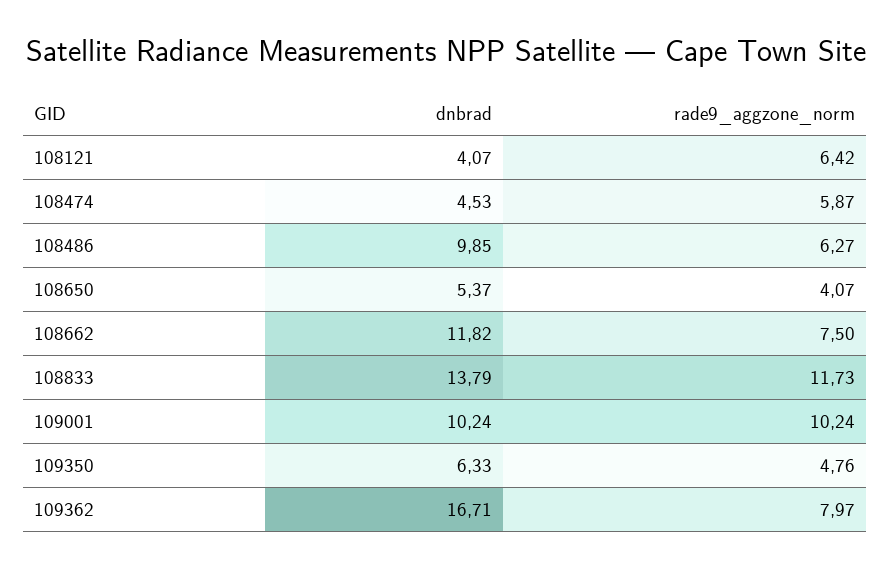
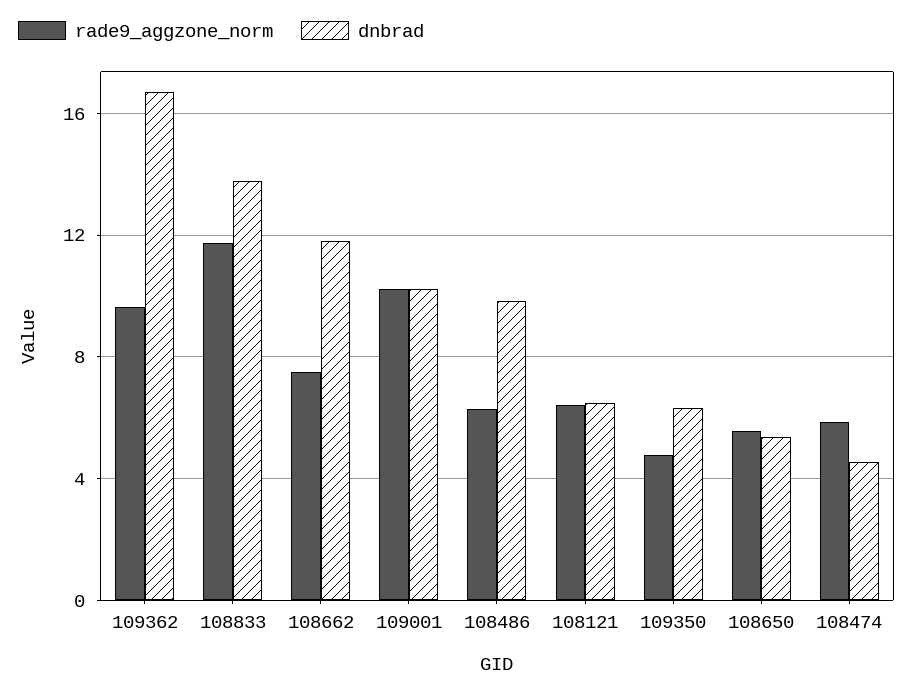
dnbrad, 108121: 4.07 -> 6.5
rade9_aggzone_norm, 108650: 4.07 -> 5.5
rade9_aggzone_norm, 109362: 7.97 -> 9.5

